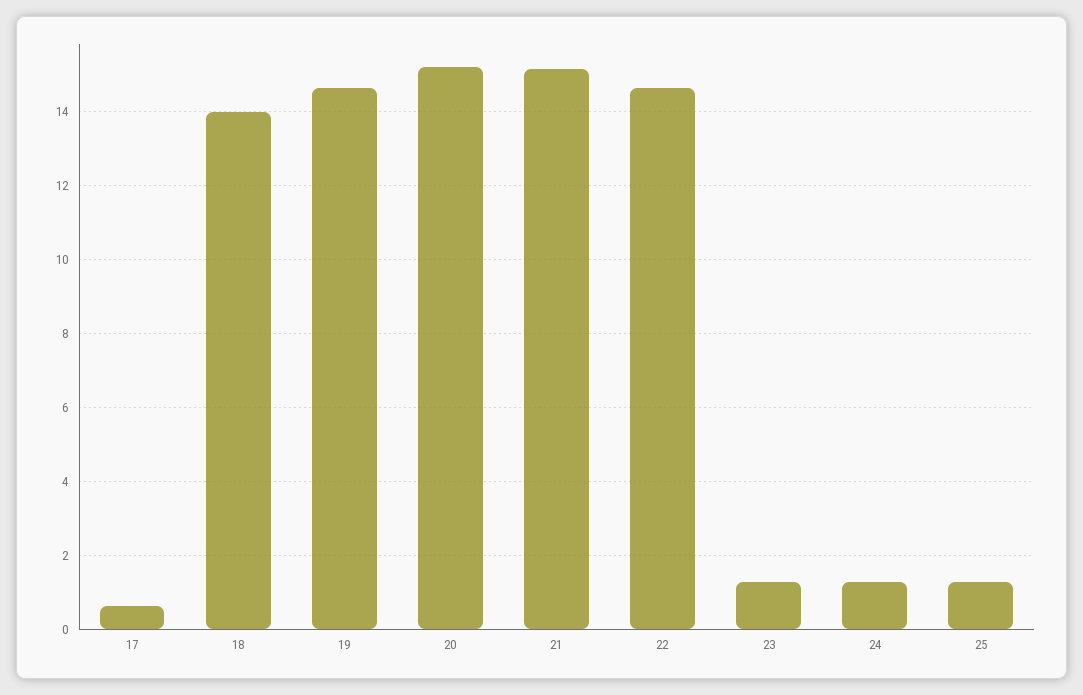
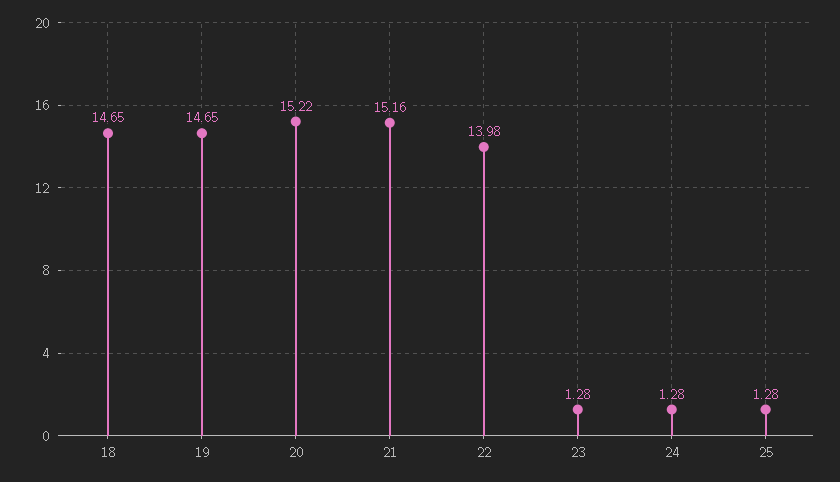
17: 0.6 -> none
18: 14 -> 14.65
22: 14.6 -> 13.98

